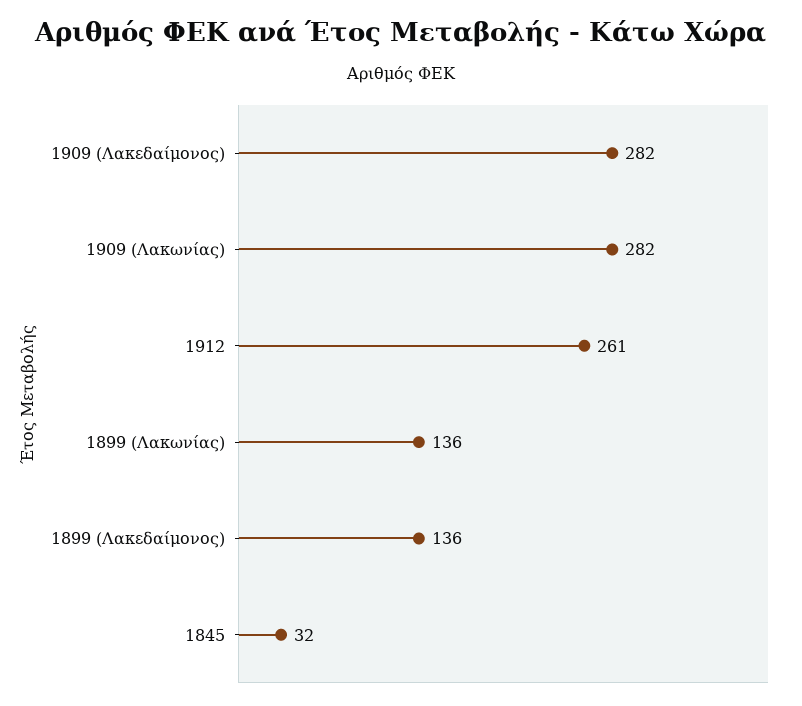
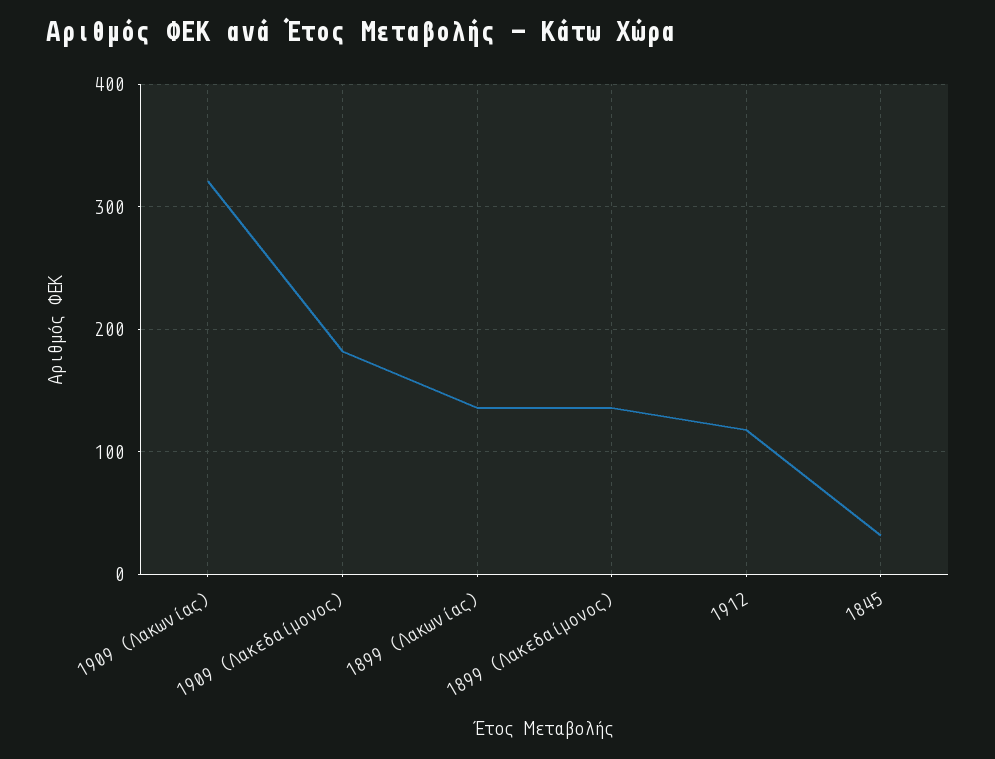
1909 (Λακεδαίμονος): 282 -> 180
1909 (Λακωνίας): 282 -> 320
1912: 261 -> 120

